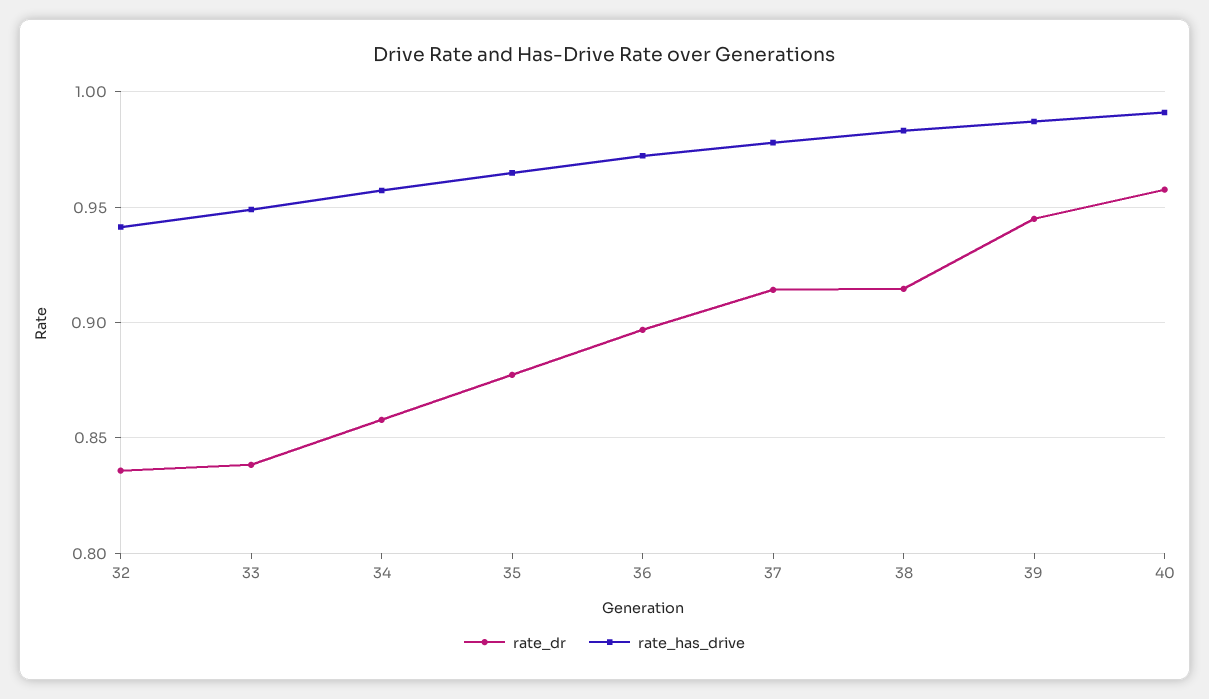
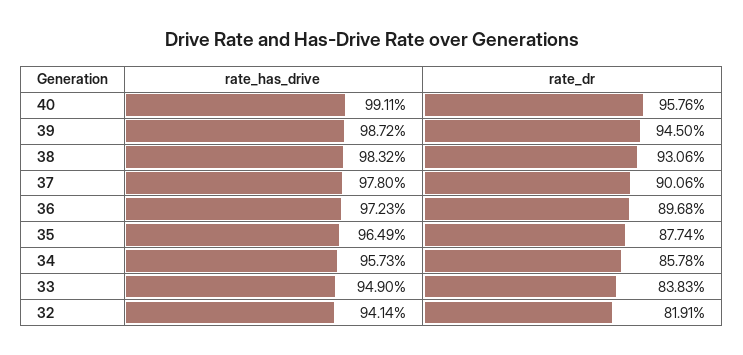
rate_dr, 32: 0.835 -> 0.8191
rate_dr, 37: 0.915 -> 0.9006
rate_dr, 38: 0.915 -> 0.9306

